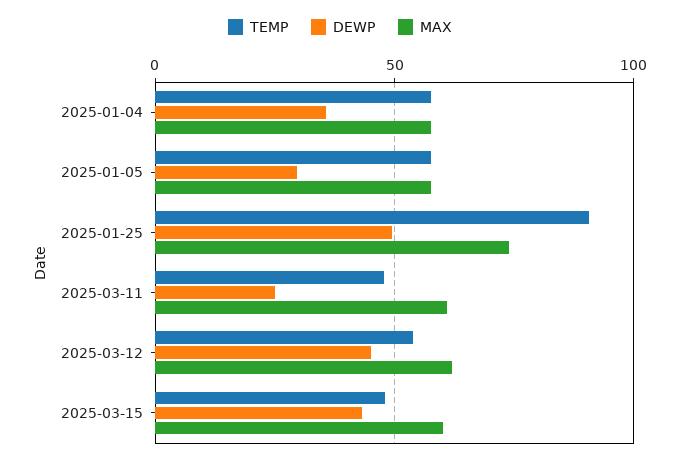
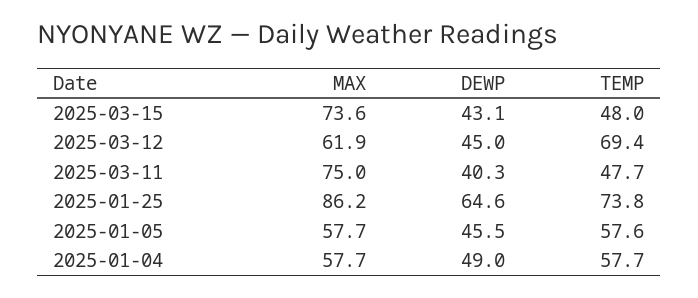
DEWP, 2025-01-04: 35 -> 49
DEWP, 2025-01-05: 30 -> 45.5
TEMP, 2025-01-25: 90 -> 73.8
DEWP, 2025-01-25: 50 -> 64.6
MAX, 2025-01-25: 75 -> 86.2
DEWP, 2025-03-11: 25 -> 40.3
MAX, 2025-03-11: 60 -> 75
TEMP, 2025-03-12: 55 -> 69.4
MAX, 2025-03-15: 60 -> 73.6

